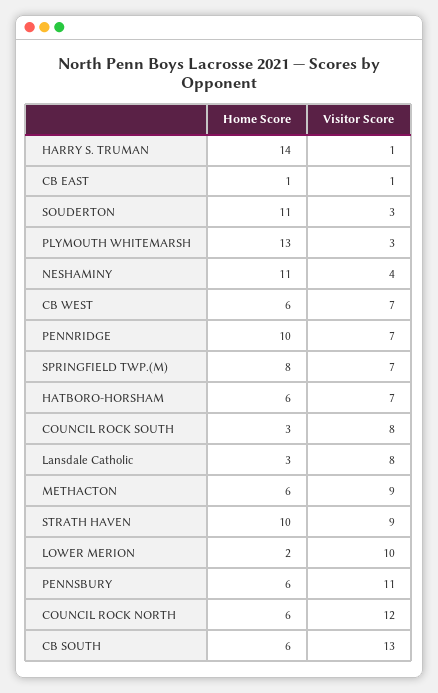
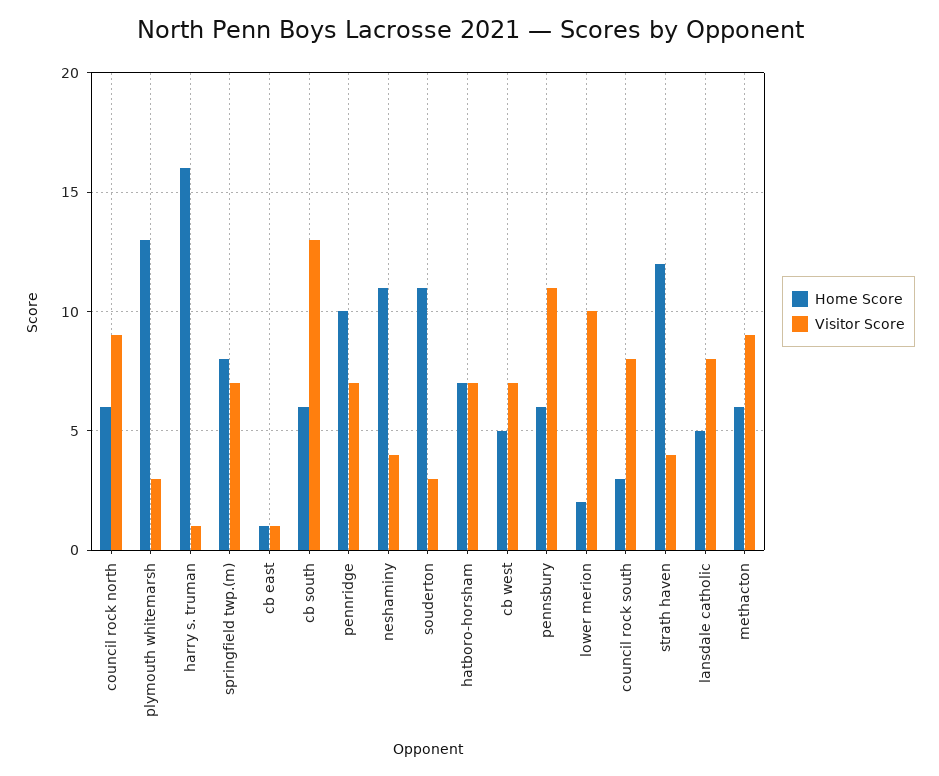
Home Score, HARRY S. TRUMAN: 14 -> 16
Home Score, CB WEST: 6 -> 5
Home Score, HATBORO-HORSHAM: 6 -> 7
Home Score, Lansdale Catholic: 3 -> 5
Home Score, STRATH HAVEN: 10 -> 12
Visitor Score, STRATH HAVEN: 9 -> 4
Visitor Score, COUNCIL ROCK NORTH: 12 -> 9

